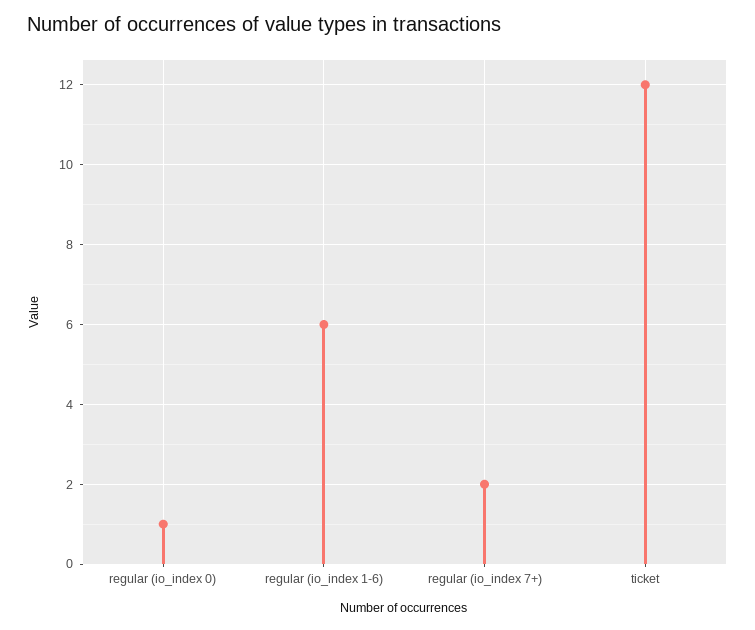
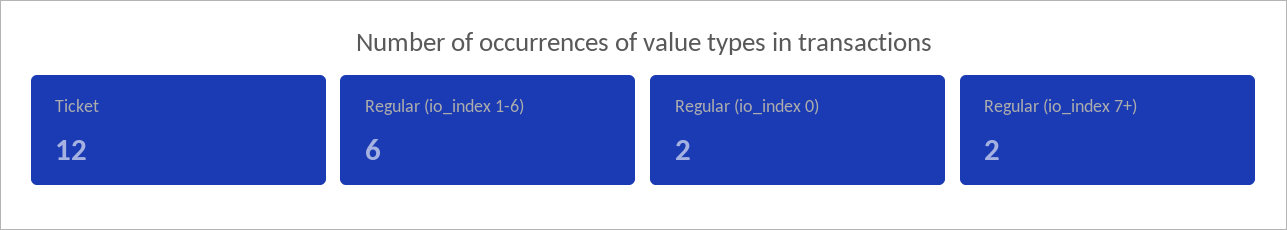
regular (io_index 0): 1 -> 2

